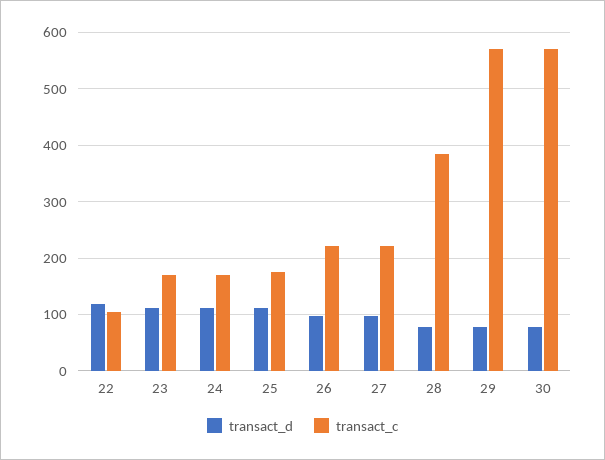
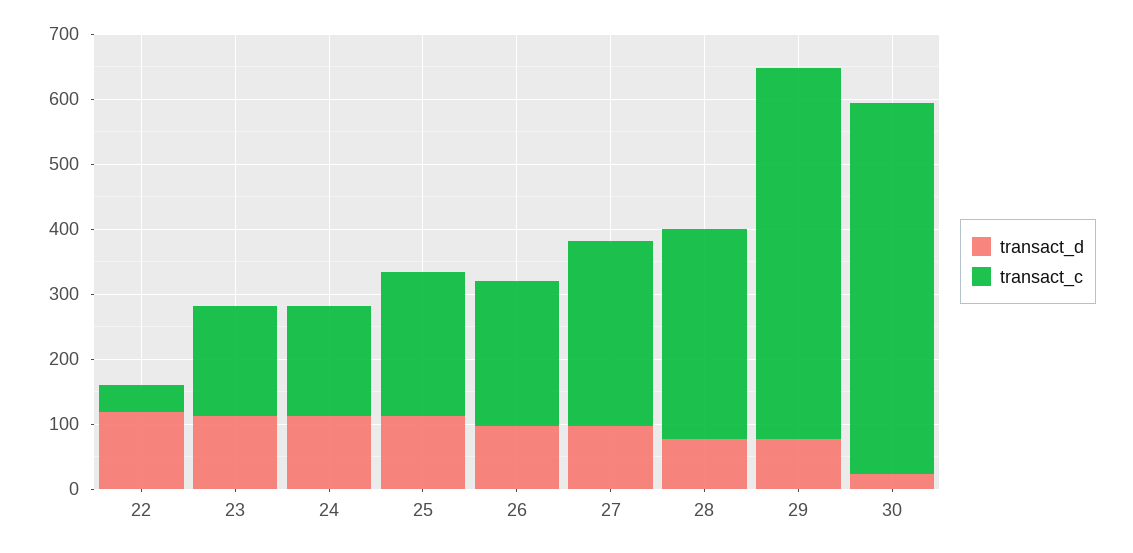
transact_c, 22: 100 -> 40
transact_c, 25: 180 -> 220
transact_c, 27: 220 -> 280
transact_c, 28: 380 -> 320
transact_d, 30: 80 -> 20

